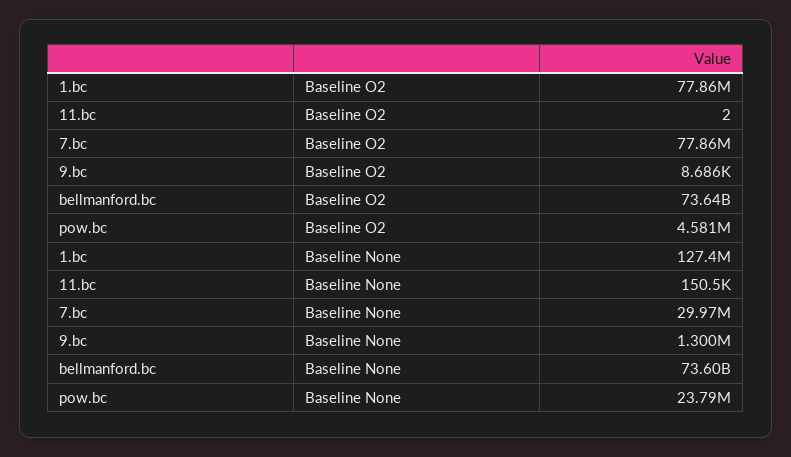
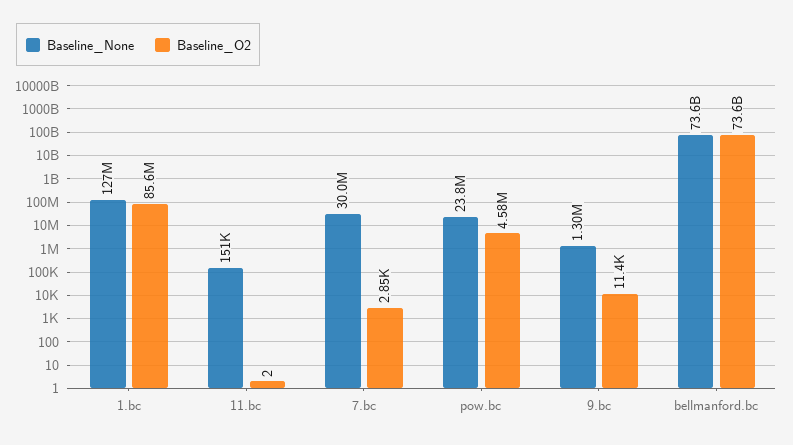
Baseline O2, 1.bc: 77860000 -> 85600000
Baseline O2, 7.bc: 77860000 -> 2850
Baseline O2, 9.bc: 8686 -> 11400

